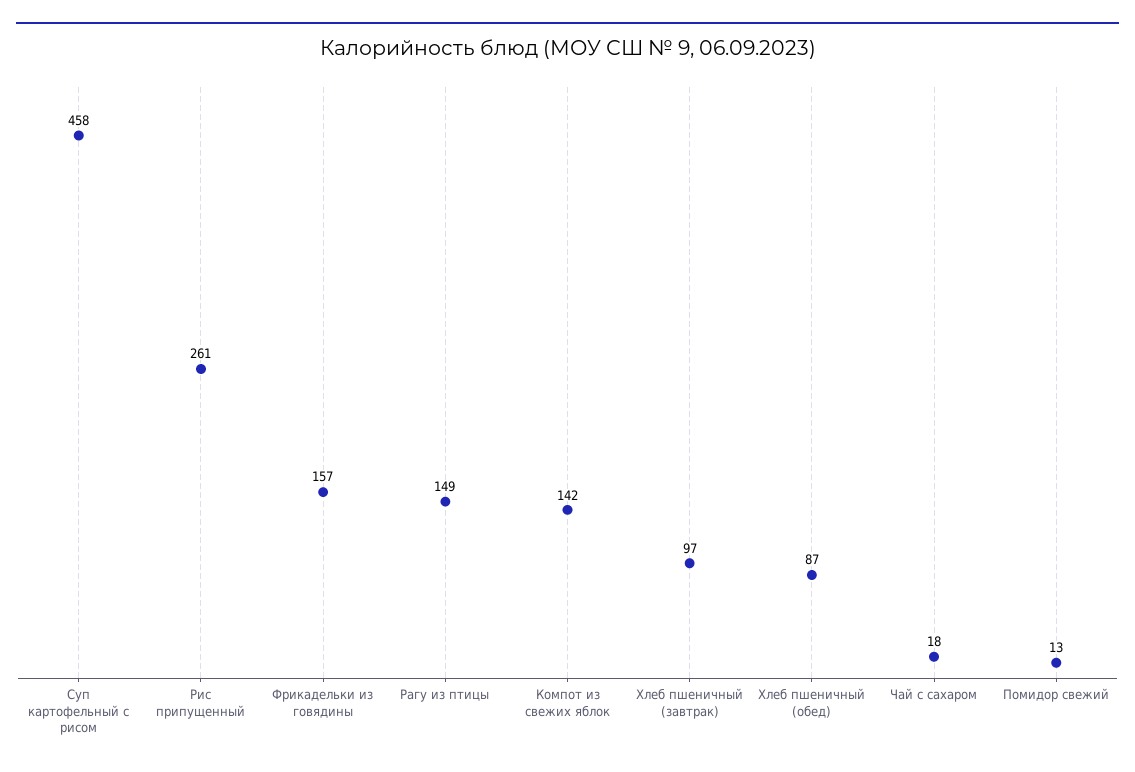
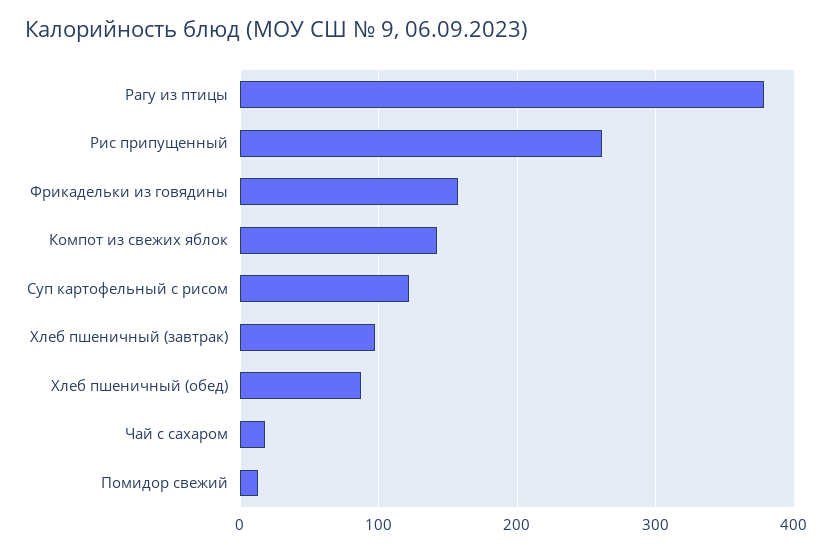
Суп картофельный с рисом: 458 -> 120
Рагу из птицы: 149 -> 380

